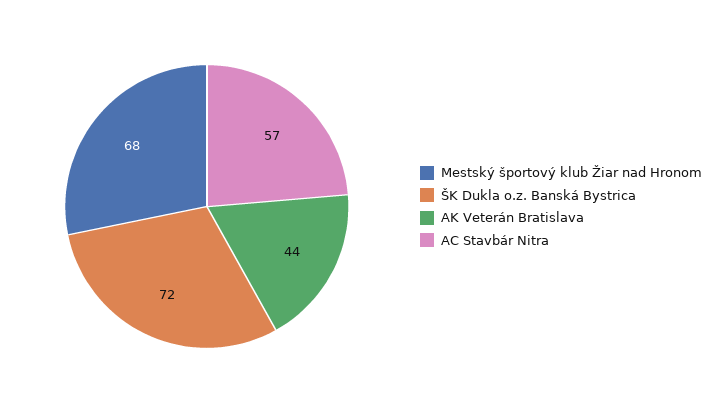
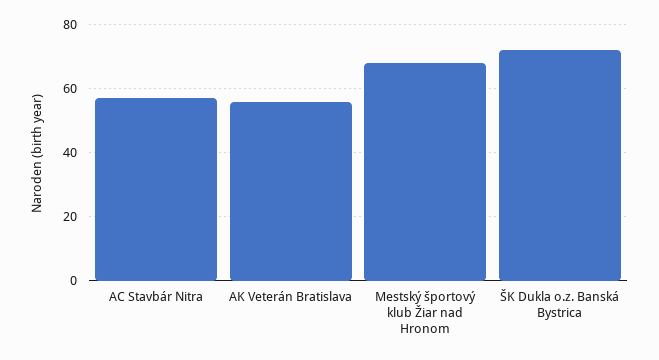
AK Veterán Bratislava: 44 -> 55

